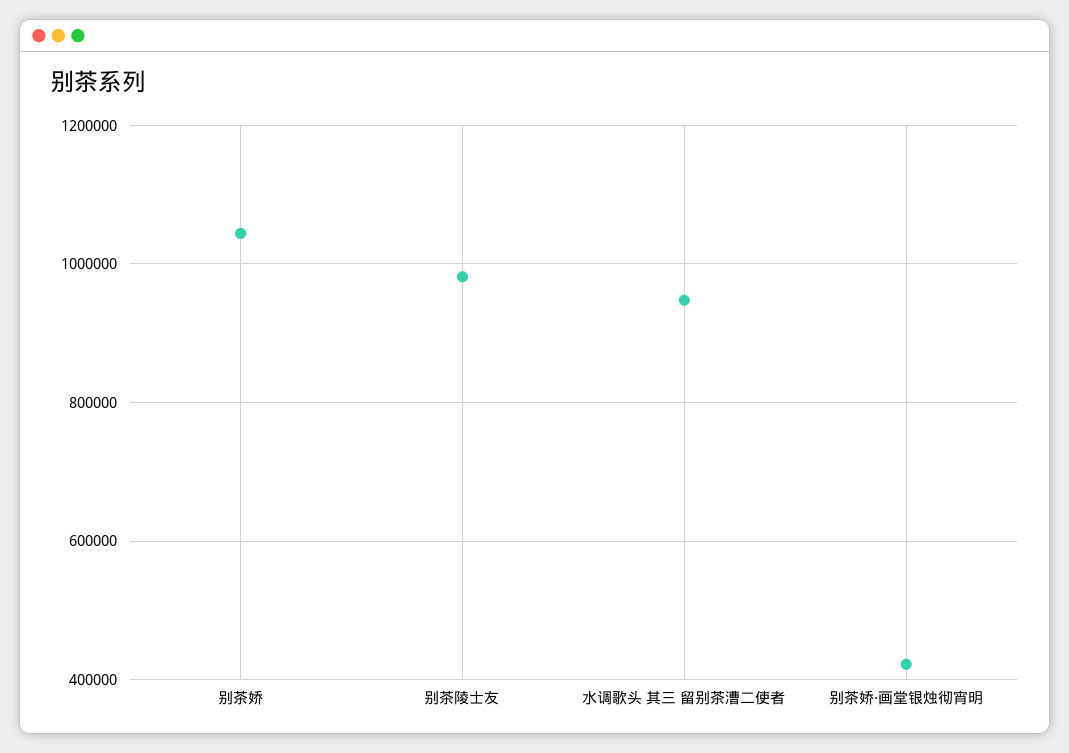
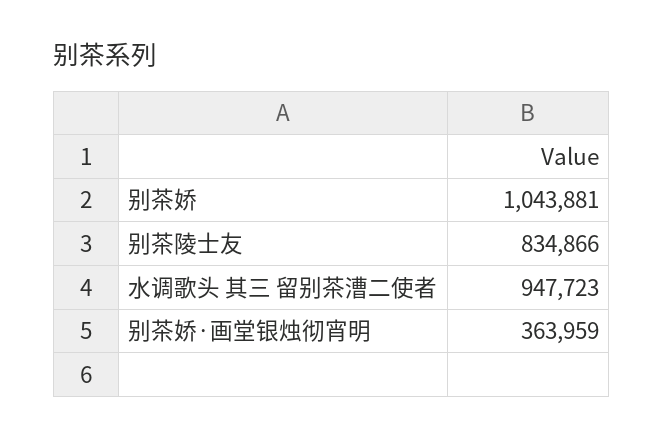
别茶陵士友: 980000 -> 834866
别茶娇·画堂银烛彻宵明: 420000 -> 363959

